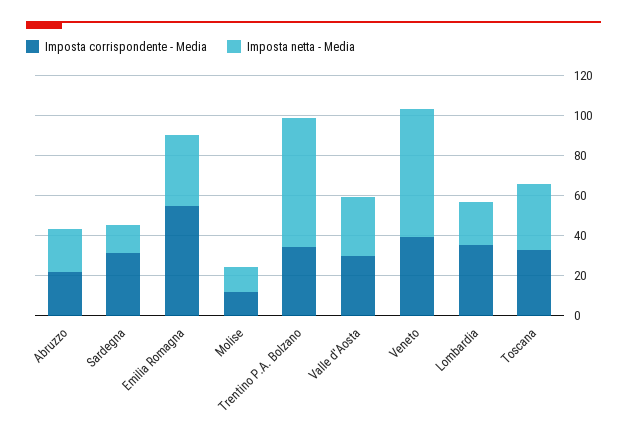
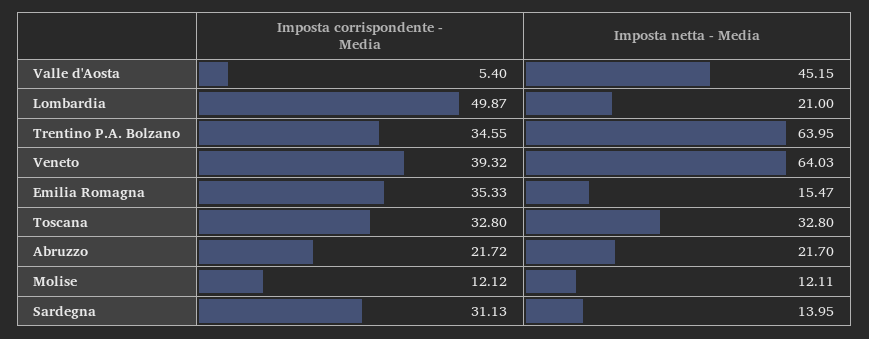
Imposta corrispondente - Media, Emilia Romagna: 55 -> 35.33
Imposta netta - Media, Emilia Romagna: 35 -> 15.47
Imposta corrispondente - Media, Valle d'Aosta: 30 -> 5.4
Imposta netta - Media, Valle d'Aosta: 30 -> 45.15
Imposta corrispondente - Media, Lombardia: 35 -> 49.87

